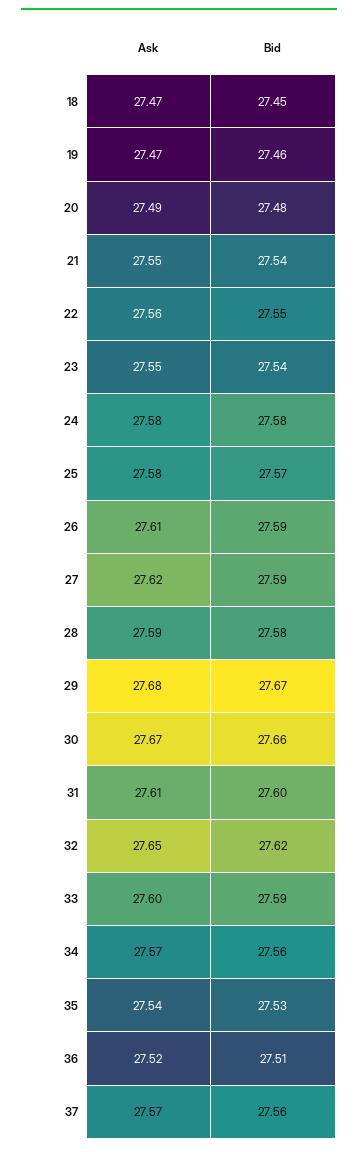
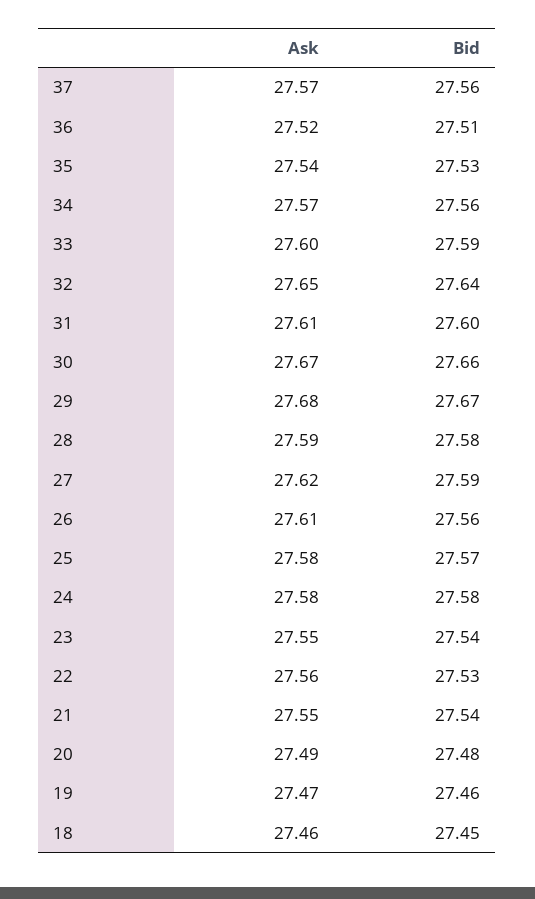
Ask, 18: 27.47 -> 27.46
Bid, 22: 27.55 -> 27.53
Bid, 26: 27.59 -> 27.56
Bid, 32: 27.62 -> 27.64

